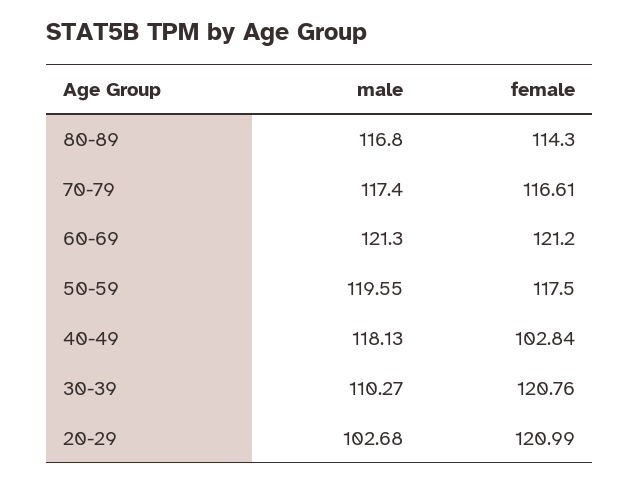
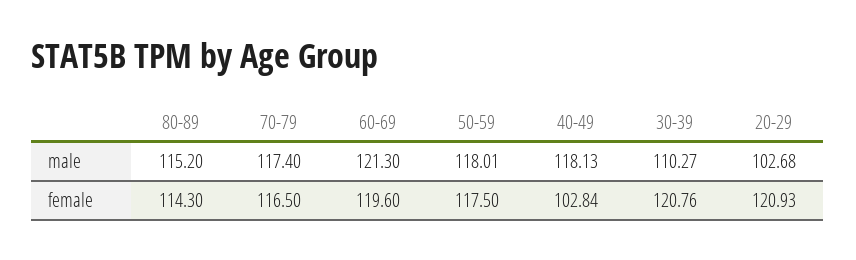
male, 80-89: 116.8 -> 115.2
female, 70-79: 116.61 -> 116.5
female, 60-69: 121.2 -> 119.6
male, 50-59: 119.55 -> 118.01
female, 20-29: 120.99 -> 120.93

